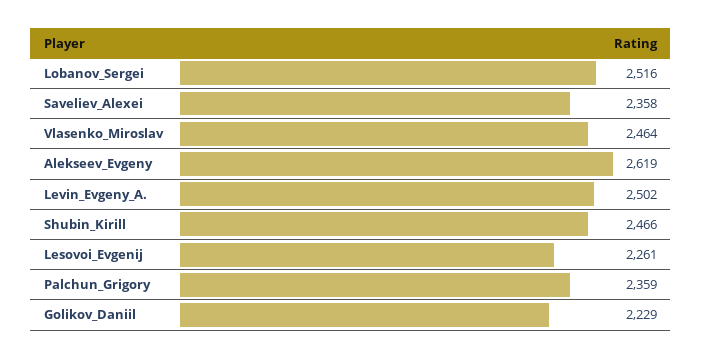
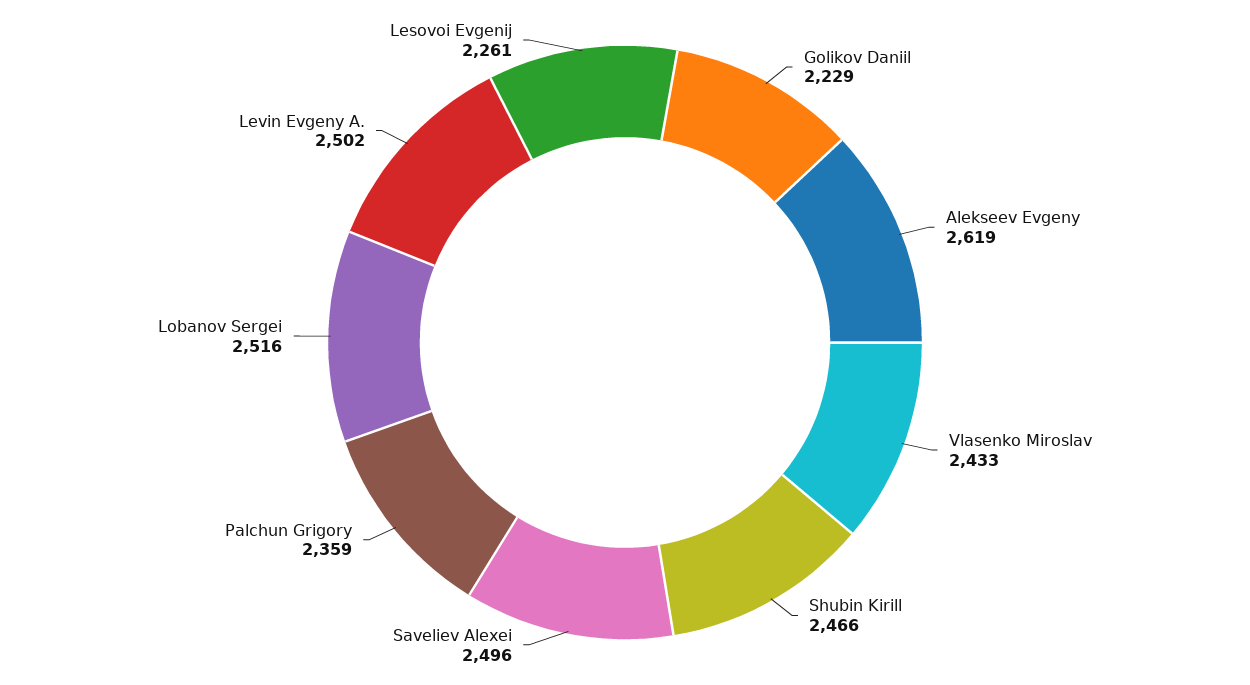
Saveliev_Alexei: 2358 -> 2496
Vlasenko_Miroslav: 2464 -> 2433

